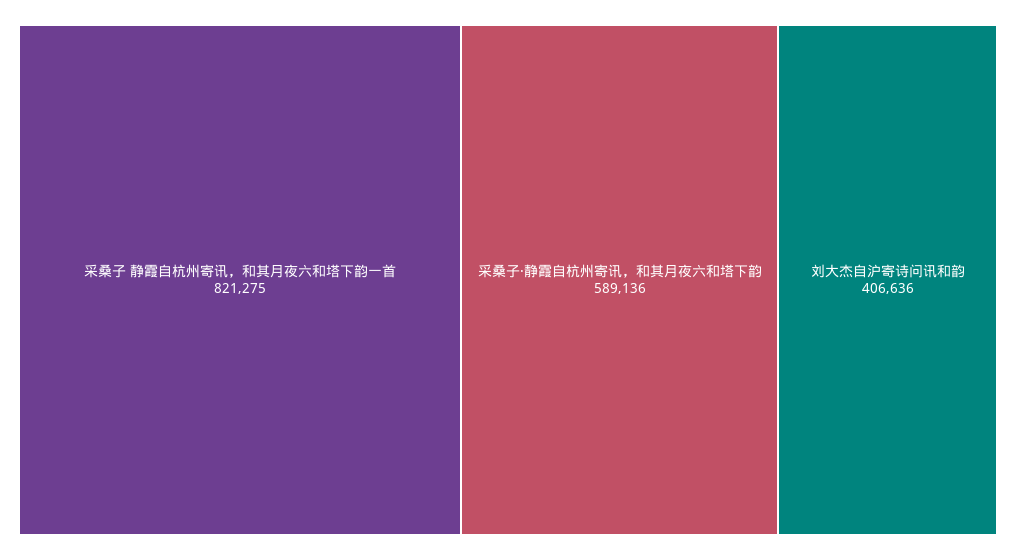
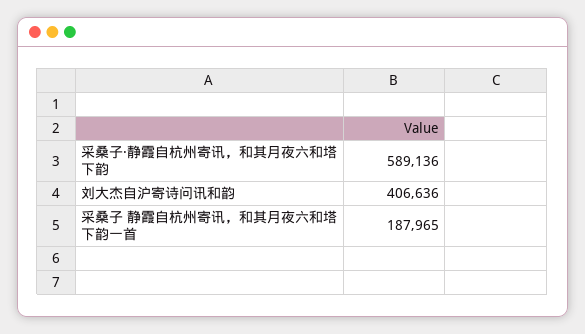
采桑子 静霞自杭州寄讯，和其月夜六和塔下韵一首: 821275 -> 187965

